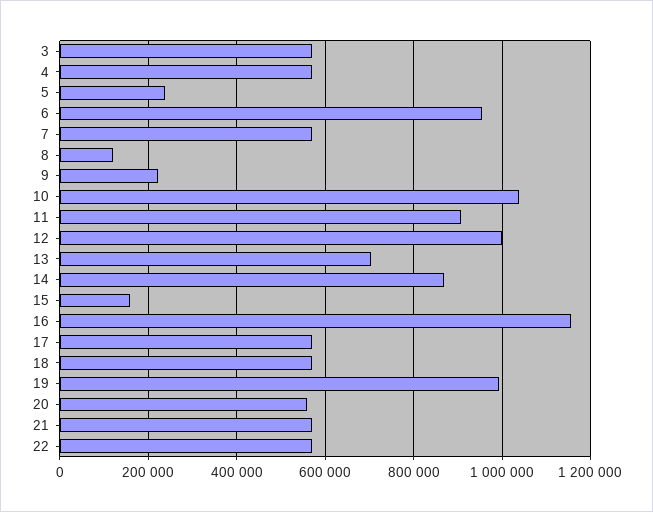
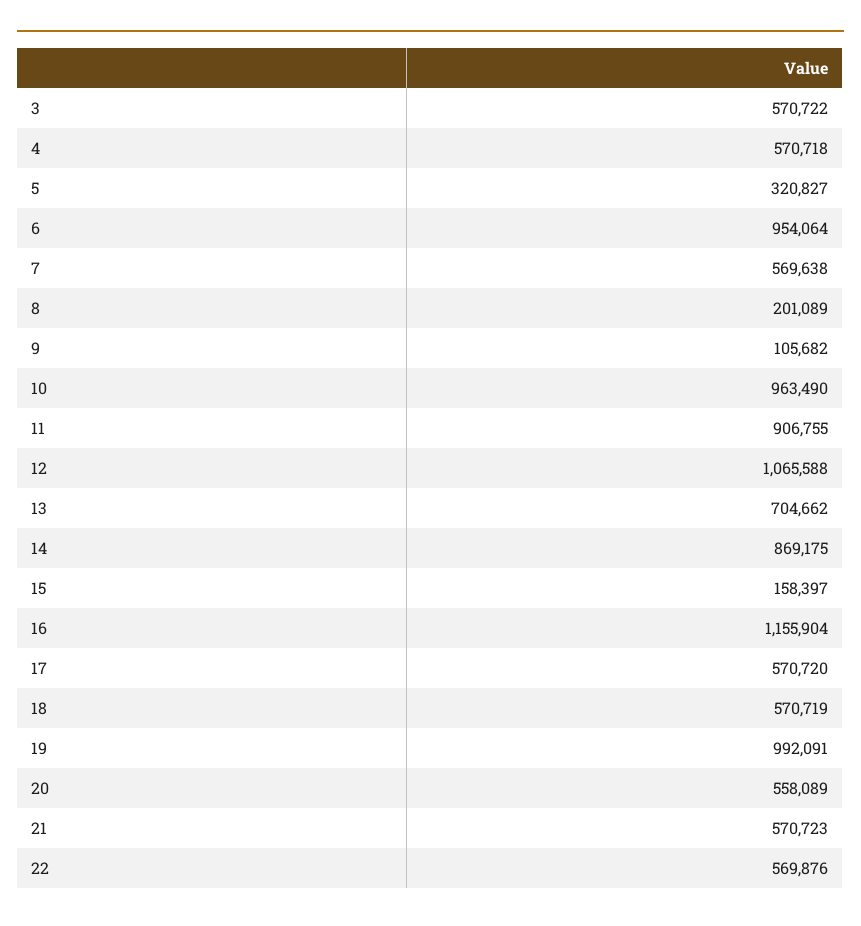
5: 240000 -> 320827
8: 120000 -> 201089
9: 220000 -> 105682
10: 1040000 -> 963490
12: 1000000 -> 1065588

